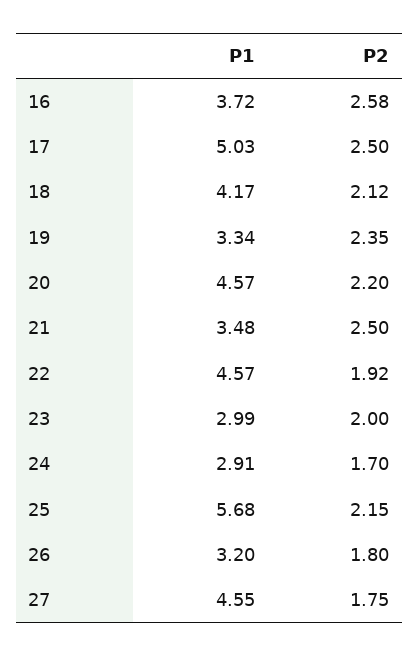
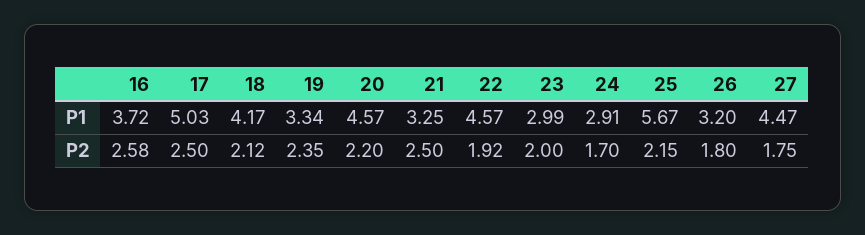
P1, 21: 3.48 -> 3.25
P1, 25: 5.68 -> 5.67
P1, 27: 4.55 -> 4.47

